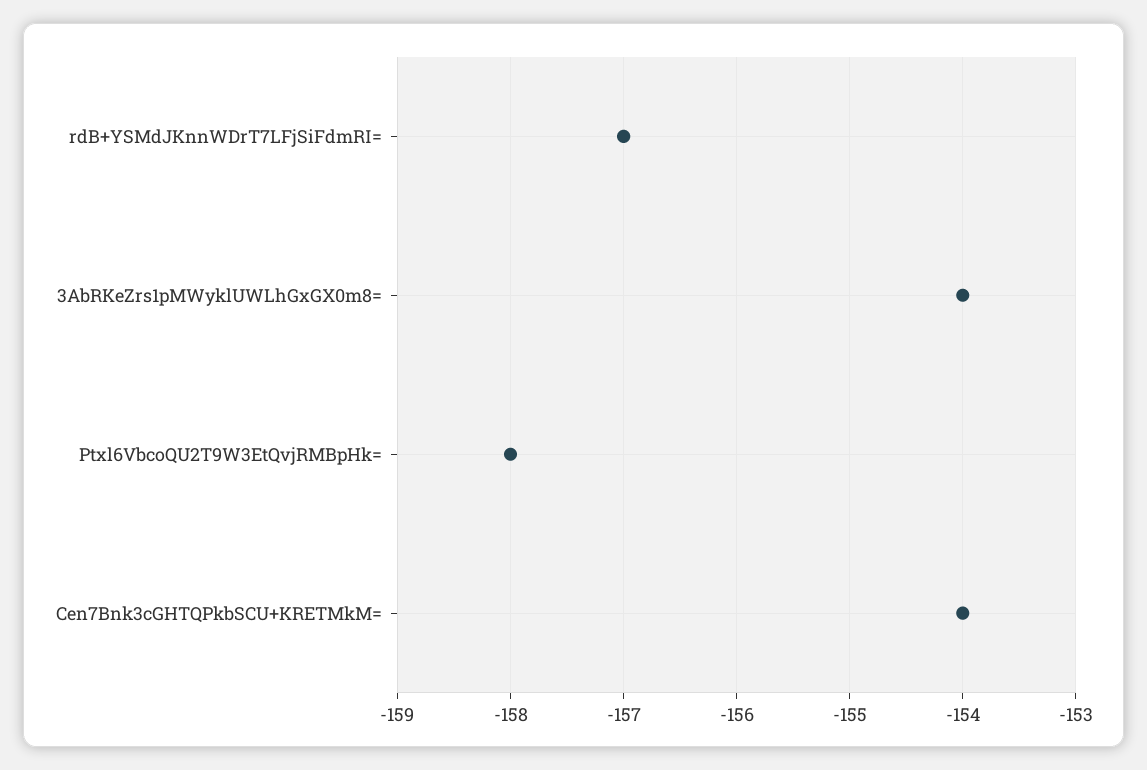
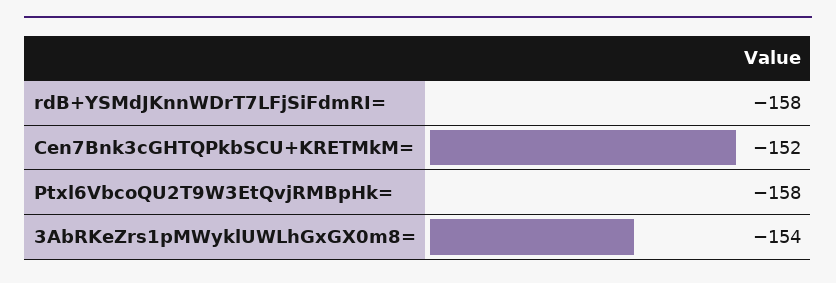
rdB+YSMdJKnnWDrT7LFjSiFdmRI=: -157 -> -158
Cen7Bnk3cGHTQPkbSCU+KRETMkM=: -154 -> -152

